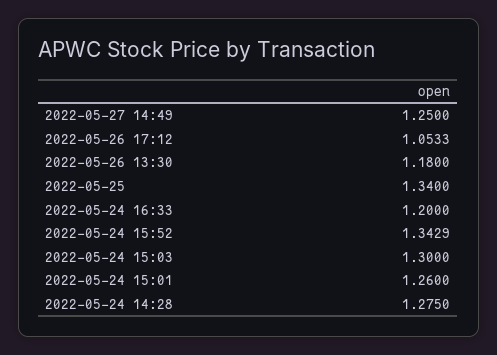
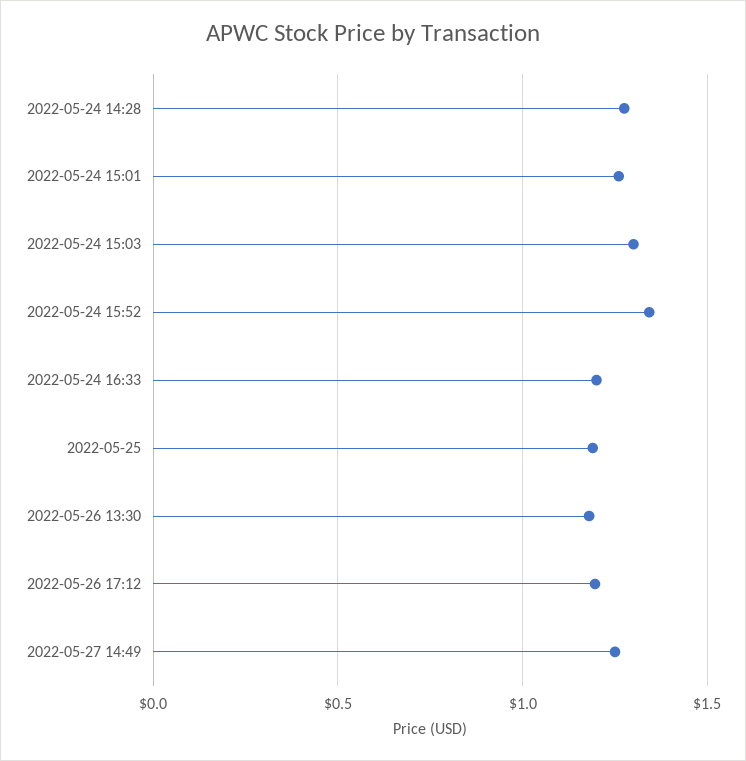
2022-05-26 17:12: 1.0533 -> 1.2
2022-05-25: 1.34 -> 1.2

